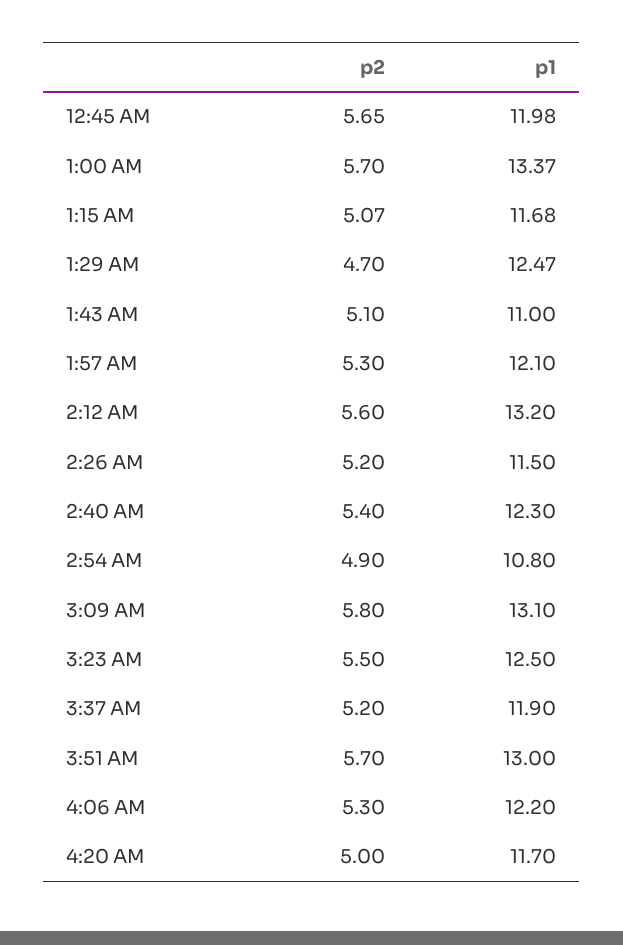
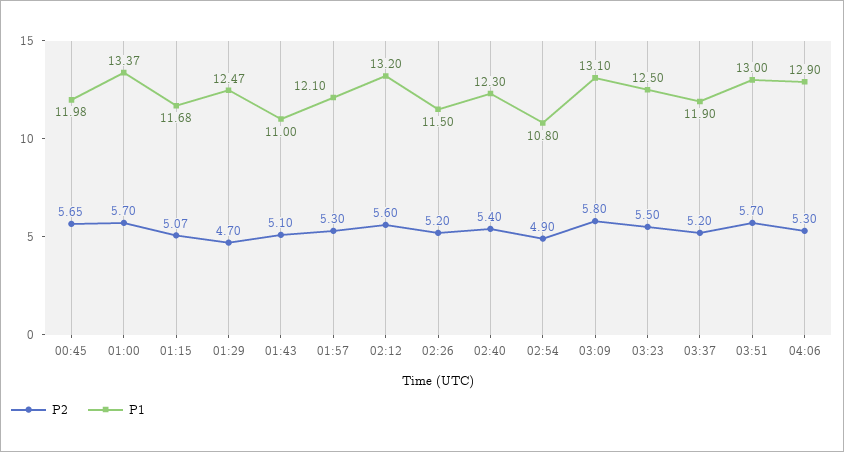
p1, 4:06 AM: 12.2 -> 12.9
p2, 4:20 AM: 5 -> none
p1, 4:20 AM: 11.7 -> none

